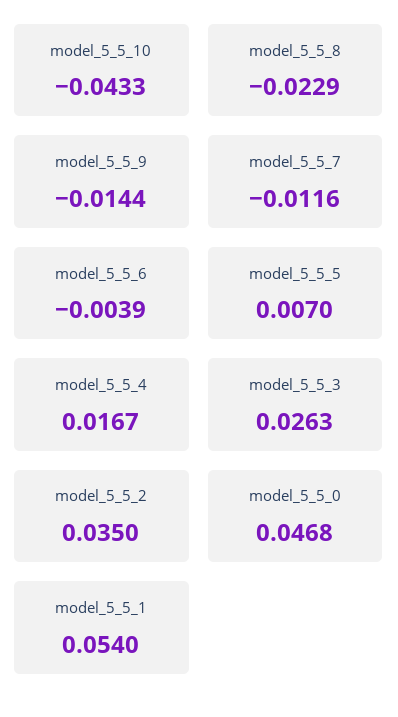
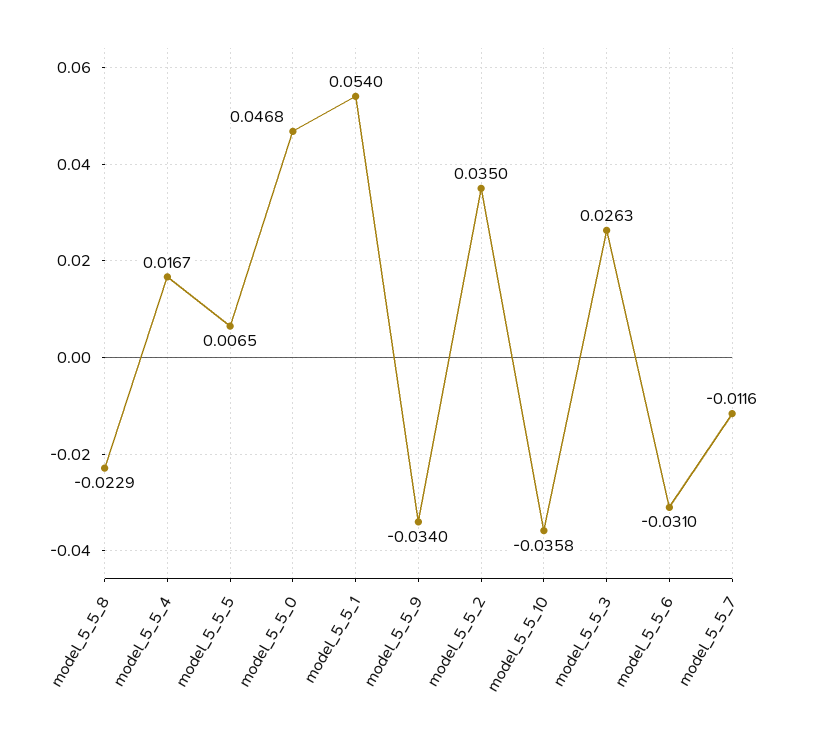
model_5_5_10: -0.0433 -> -0.0358
model_5_5_9: -0.0144 -> -0.034
model_5_5_6: -0.0039 -> -0.031
model_5_5_5: 0.007 -> 0.0065

